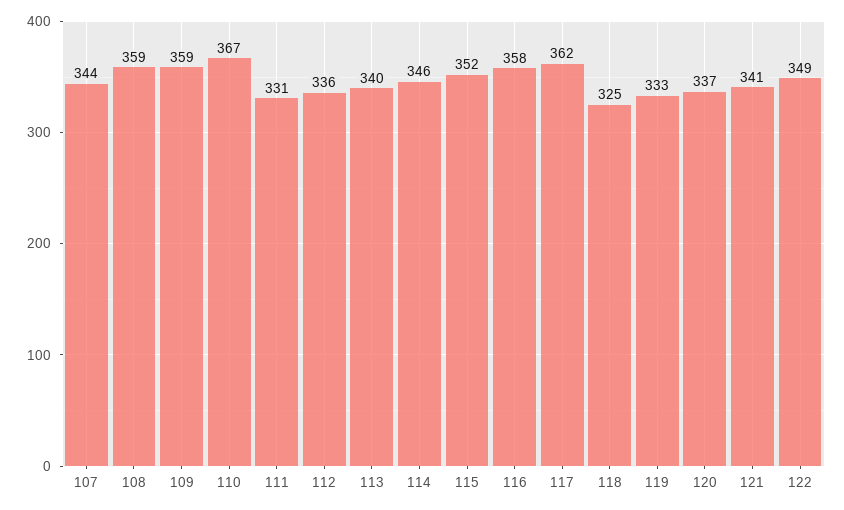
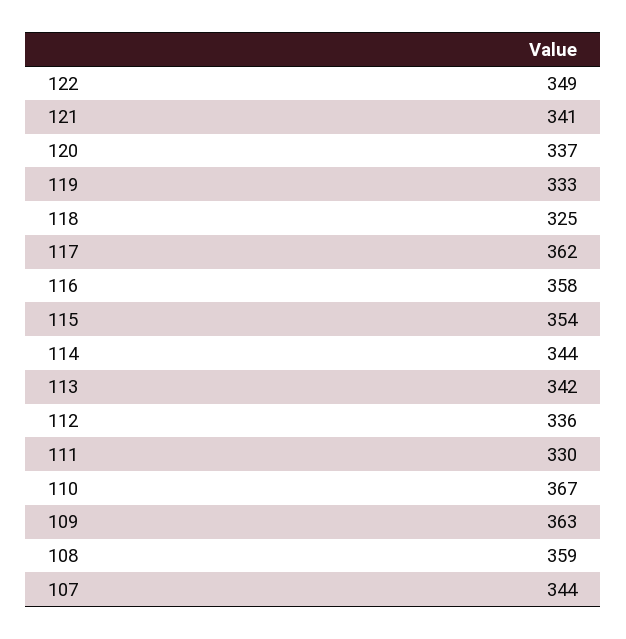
109: 359 -> 363
111: 331 -> 330
113: 340 -> 342
114: 346 -> 344
115: 352 -> 354

